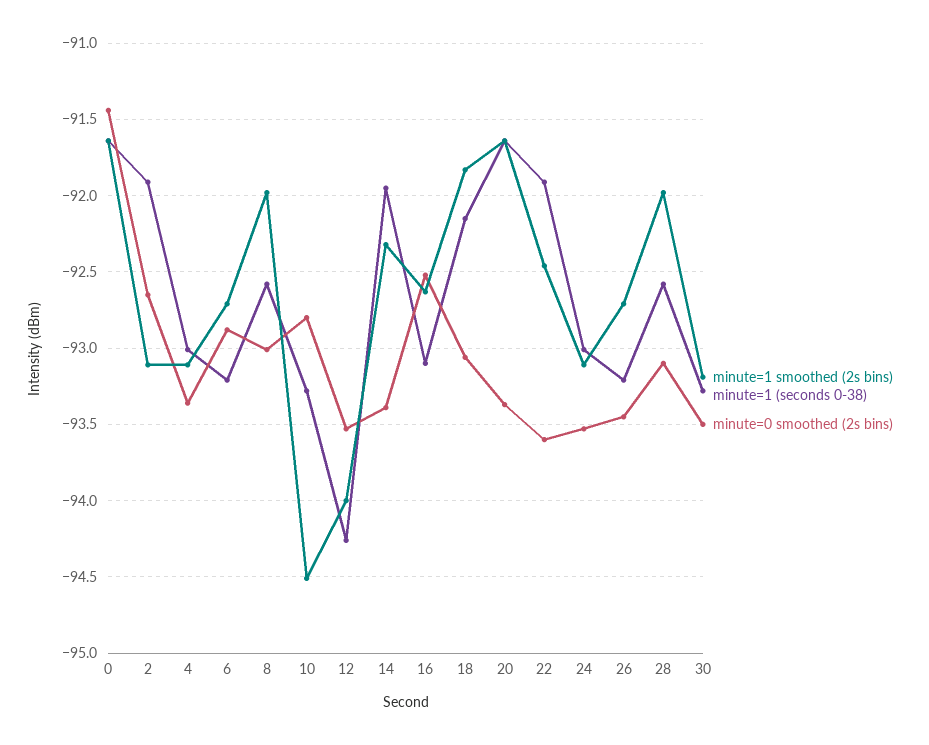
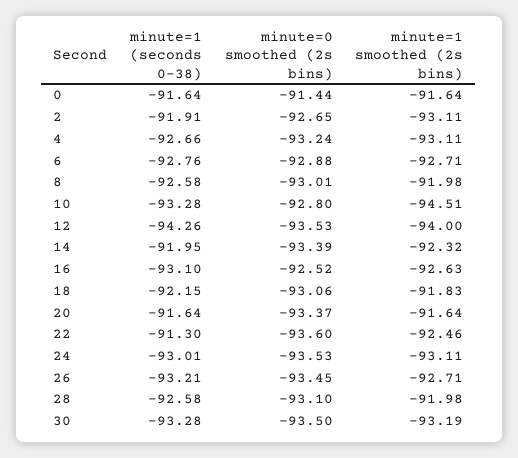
minute=1 (seconds 0-38), 4: -93 -> -92.66
minute=0 smoothed (2s bins), 4: -93.35 -> -93.24
minute=1 (seconds 0-38), 6: -93.2 -> -92.76
minute=1 (seconds 0-38), 22: -91.9 -> -91.3

